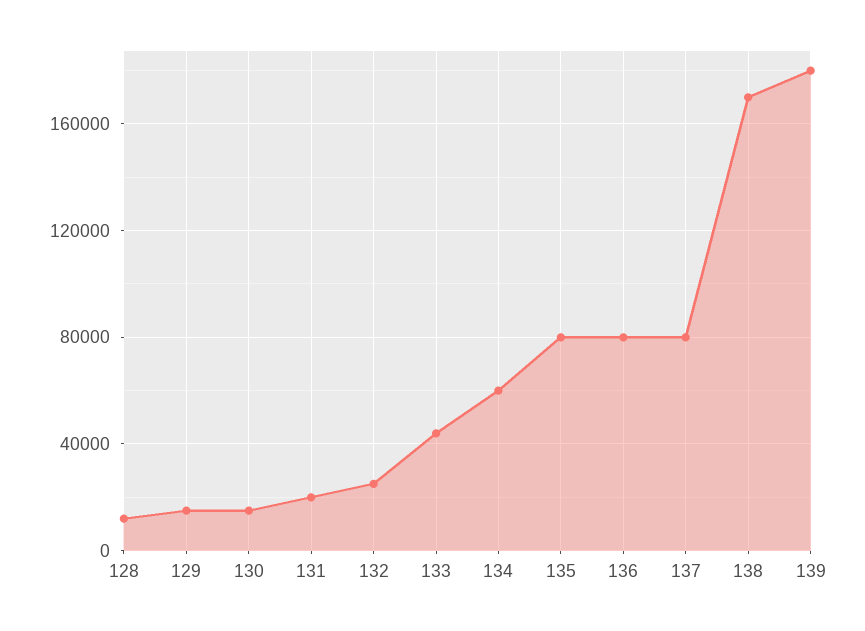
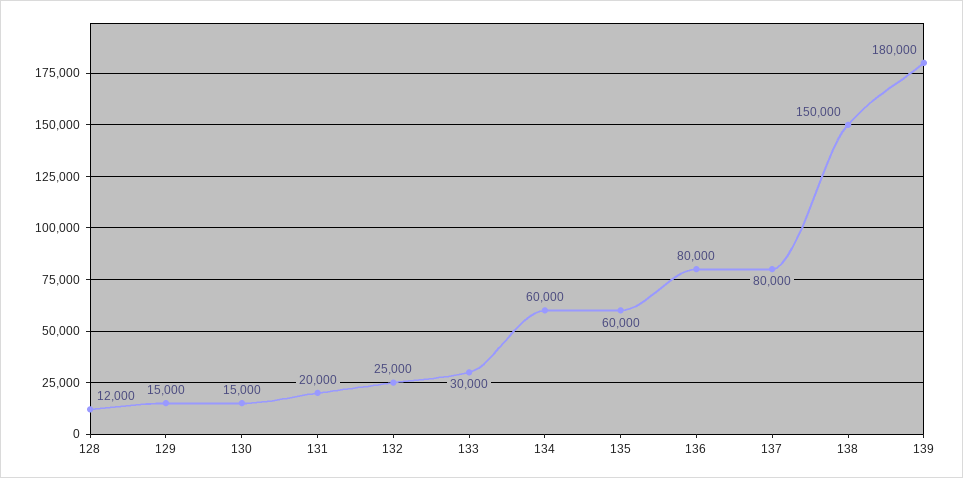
133: 45000 -> 30000
135: 80000 -> 60000
138: 170000 -> 150000

